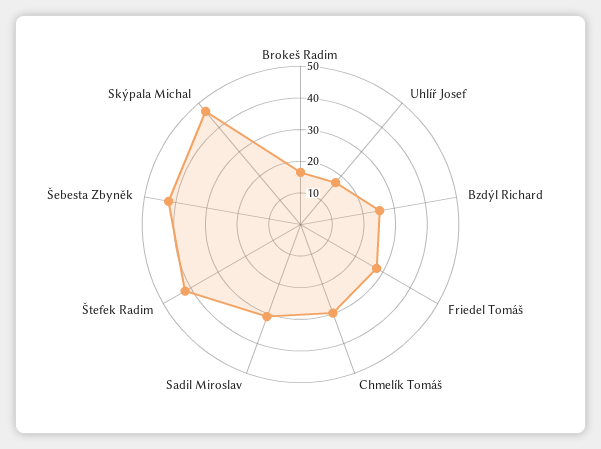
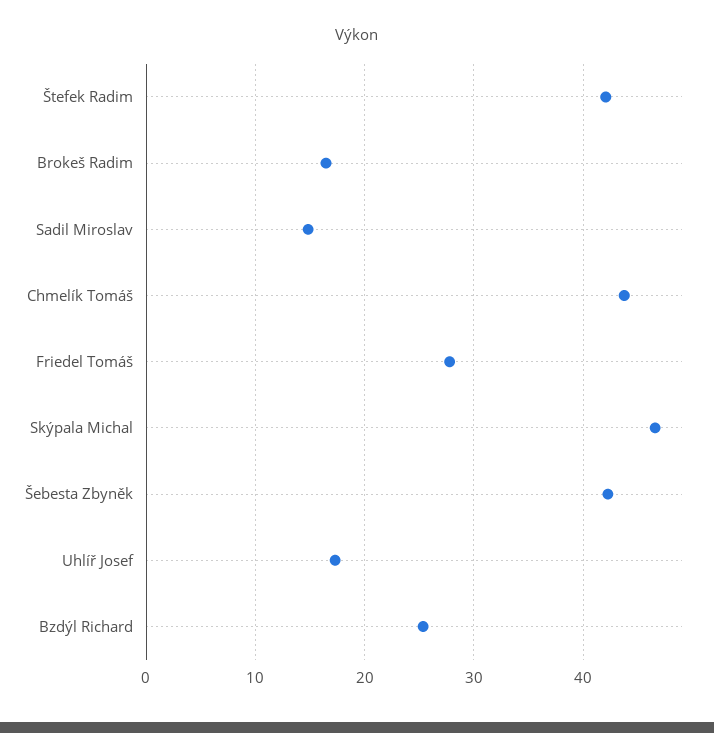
Chmelík Tomáš: 30 -> 44
Sadil Miroslav: 30 -> 15

